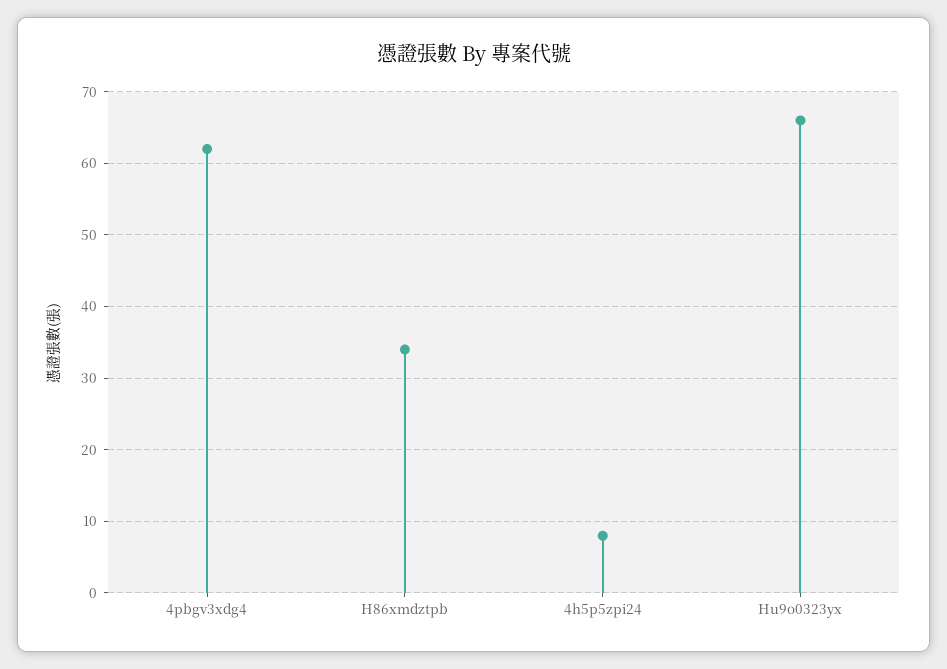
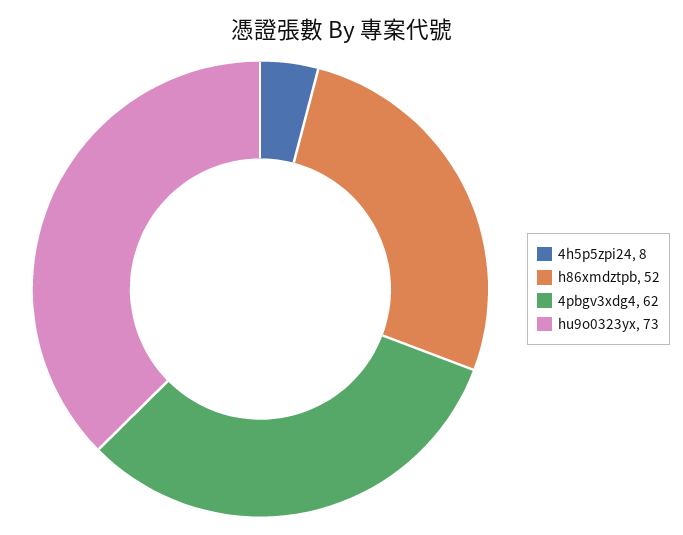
H86xmdztpb: 34 -> 52
Hu9o0323yx: 66 -> 73

